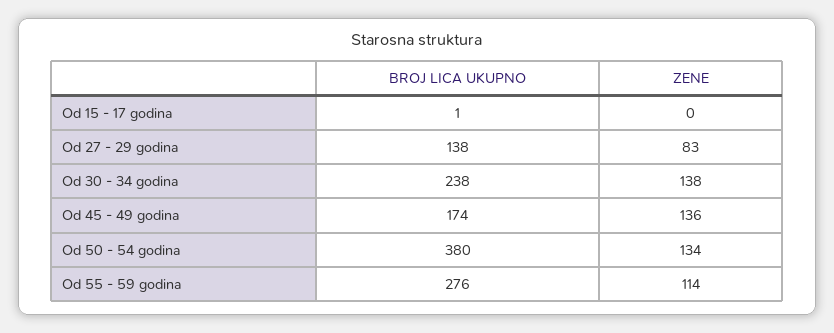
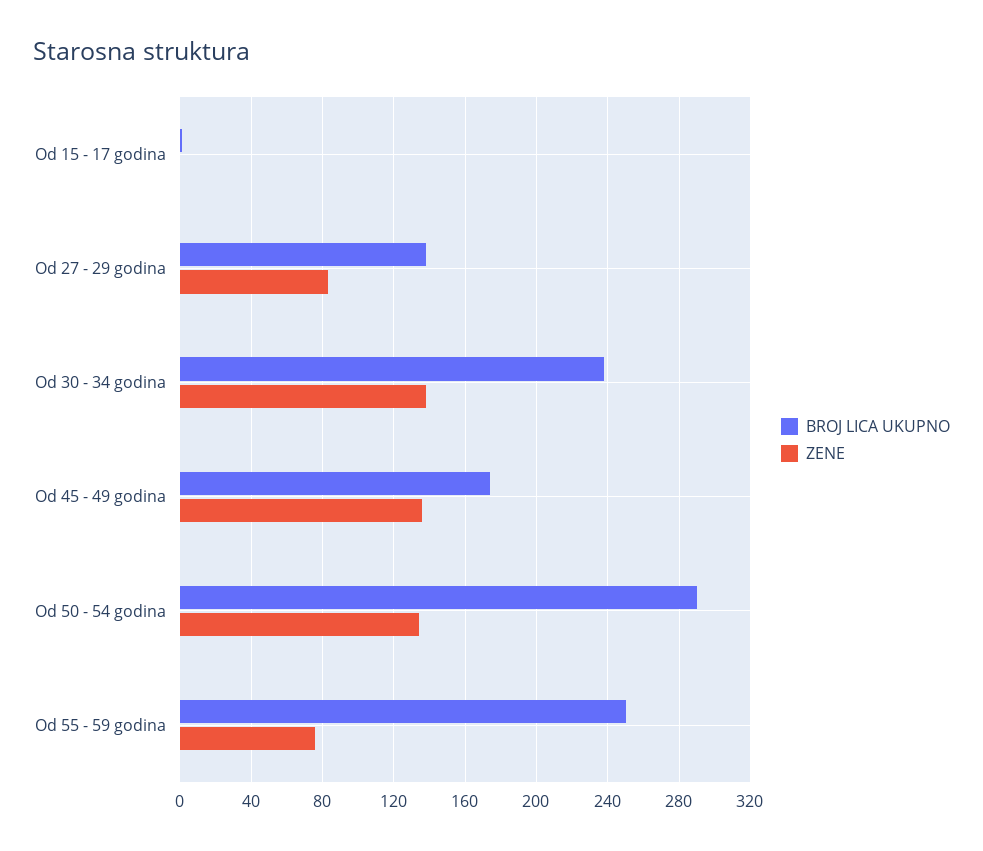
BROJ LICA UKUPNO, Od 50 - 54 godina: 380 -> 290
BROJ LICA UKUPNO, Od 55 - 59 godina: 276 -> 250
ZENE, Od 55 - 59 godina: 114 -> 75

